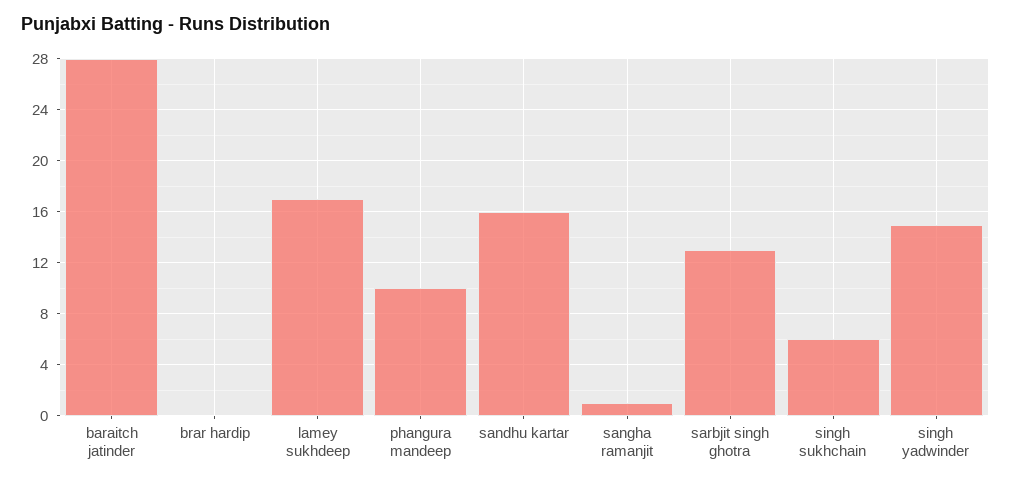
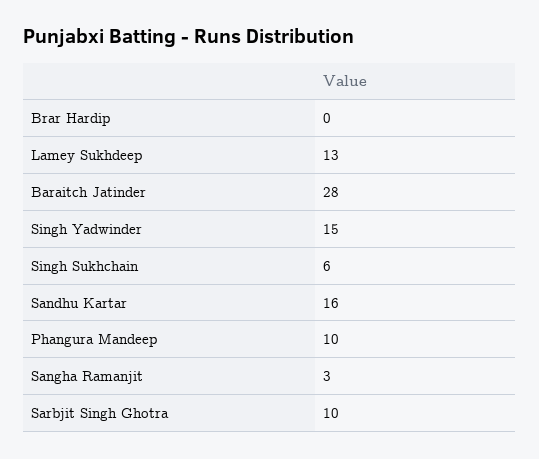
lamey sukhdeep: 17 -> 13
sangha ramanjit: 1 -> 3
sarbjit singh ghotra: 13 -> 10

